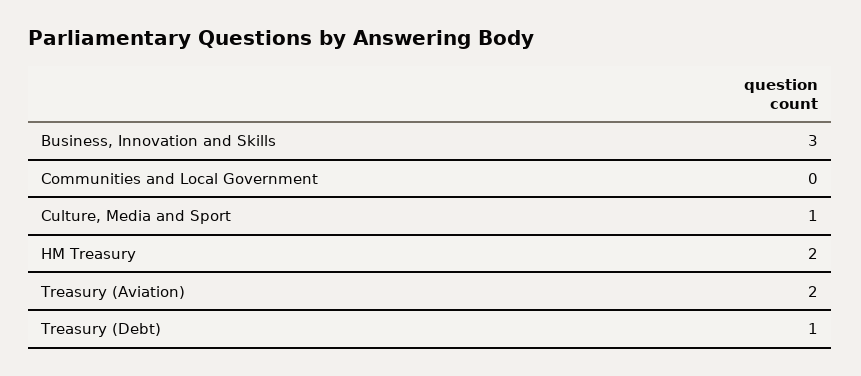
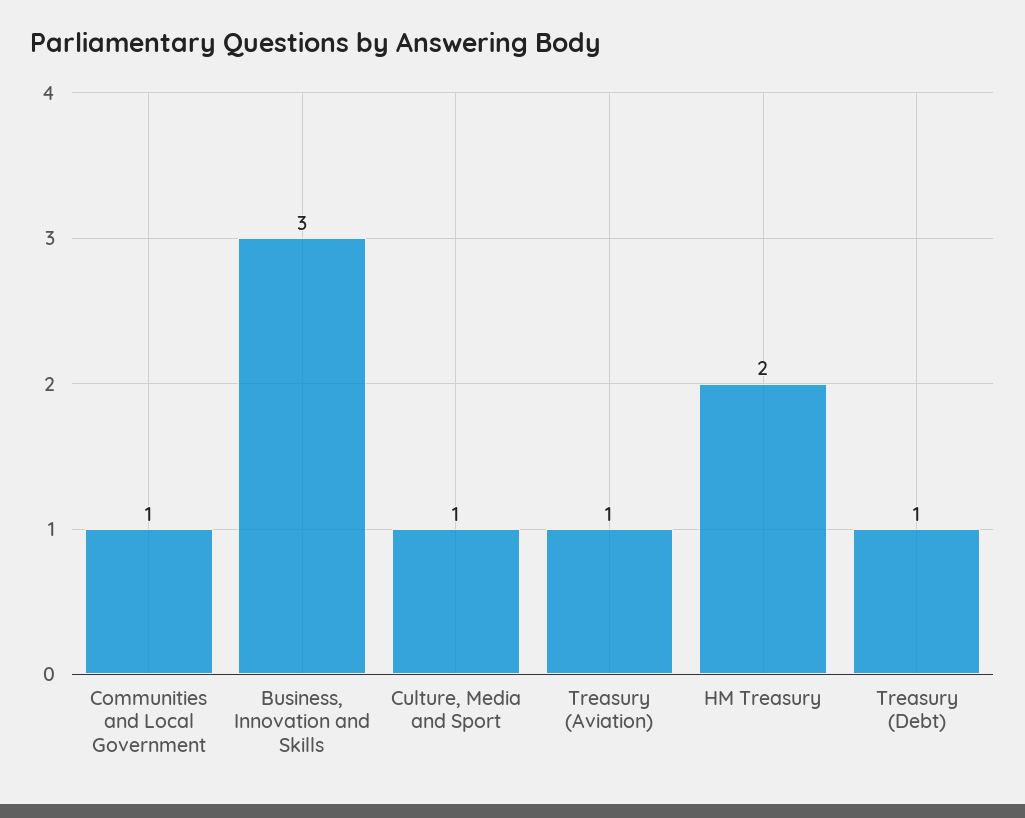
Communities and Local Government: 0 -> 1
Treasury (Aviation): 2 -> 1

